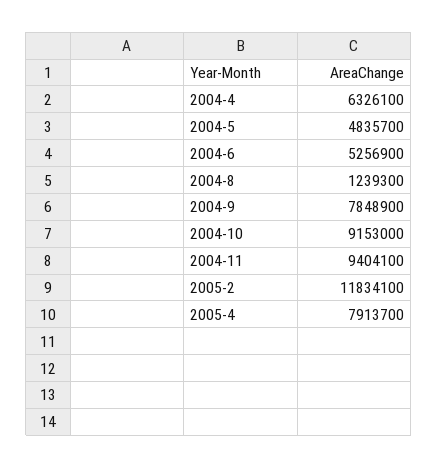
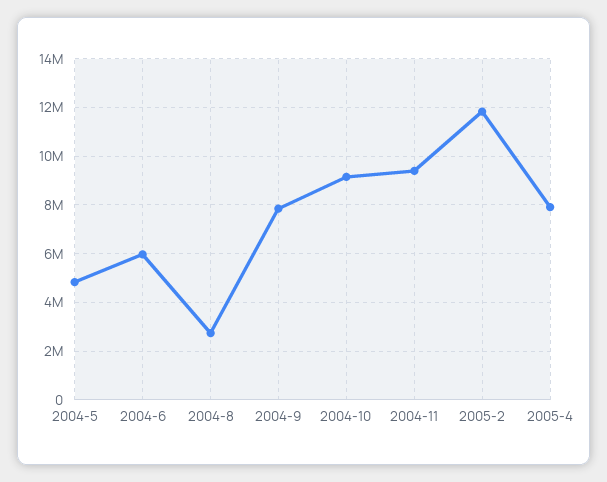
2004-4: 6326100 -> none
2004-6: 5256900 -> 6000000
2004-8: 1239300 -> 2750000

